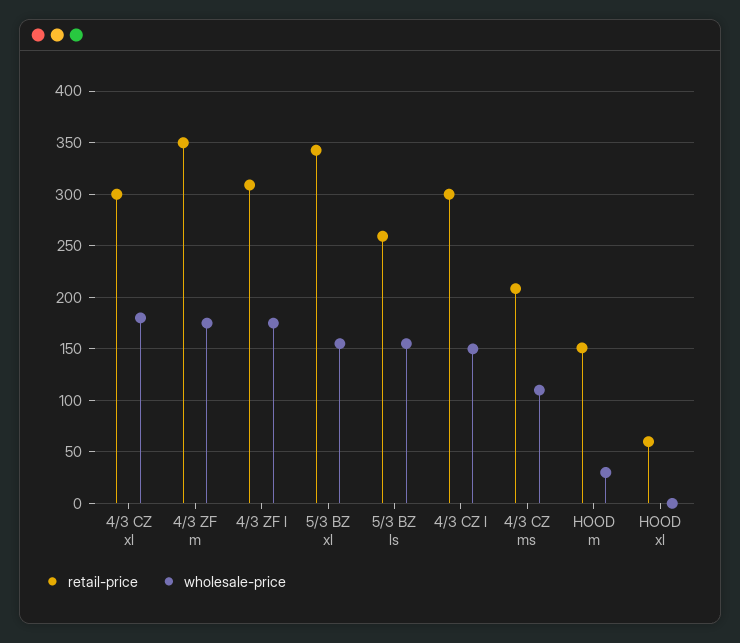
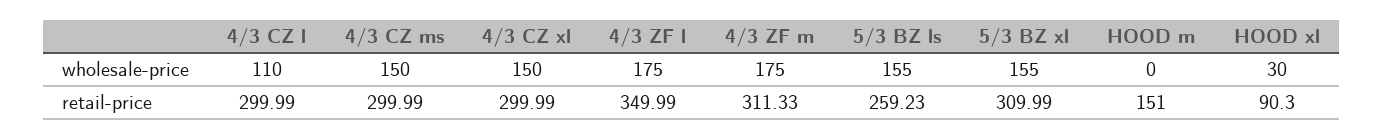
wholesale-price, 4/3 CZ xl: 180 -> 150
retail-price, 4/3 ZF m: 350 -> 311.33
retail-price, 4/3 ZF l: 310 -> 349.99
retail-price, 5/3 BZ xl: 340 -> 309.99
wholesale-price, 4/3 CZ l: 150 -> 110
retail-price, 4/3 CZ ms: 210 -> 299.99
wholesale-price, 4/3 CZ ms: 110 -> 150
wholesale-price, HOOD m: 30 -> 0
retail-price, HOOD xl: 60 -> 90.3
wholesale-price, HOOD xl: 0 -> 30

